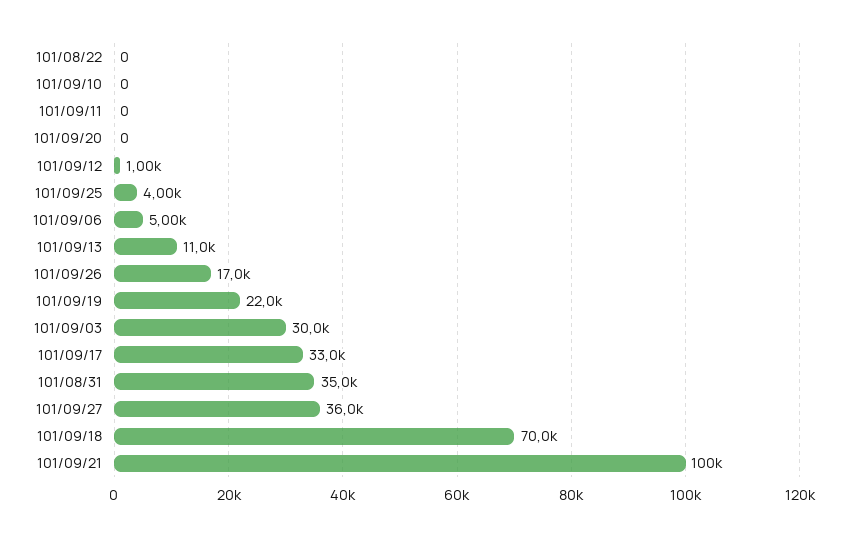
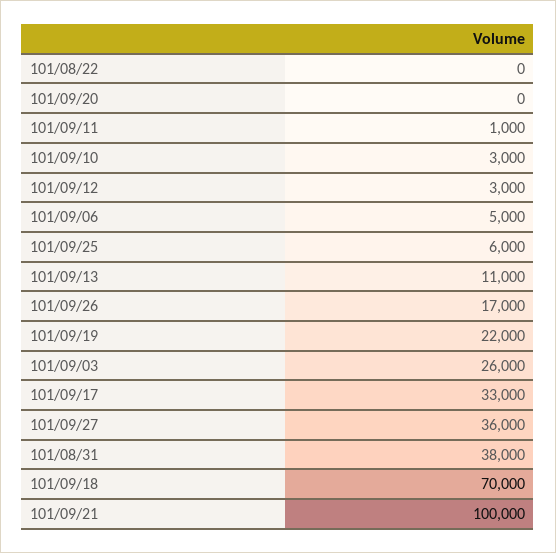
101/09/10: 0 -> 3000
101/09/11: 0 -> 1000
101/09/12: 1000 -> 3000
101/09/25: 4000 -> 6000
101/09/03: 30000 -> 26000
101/08/31: 35000 -> 38000

